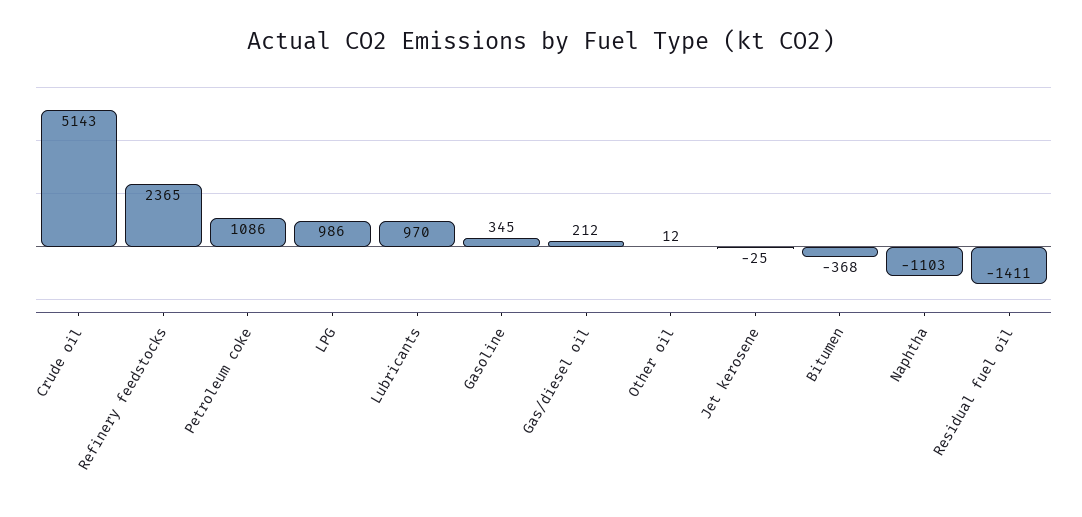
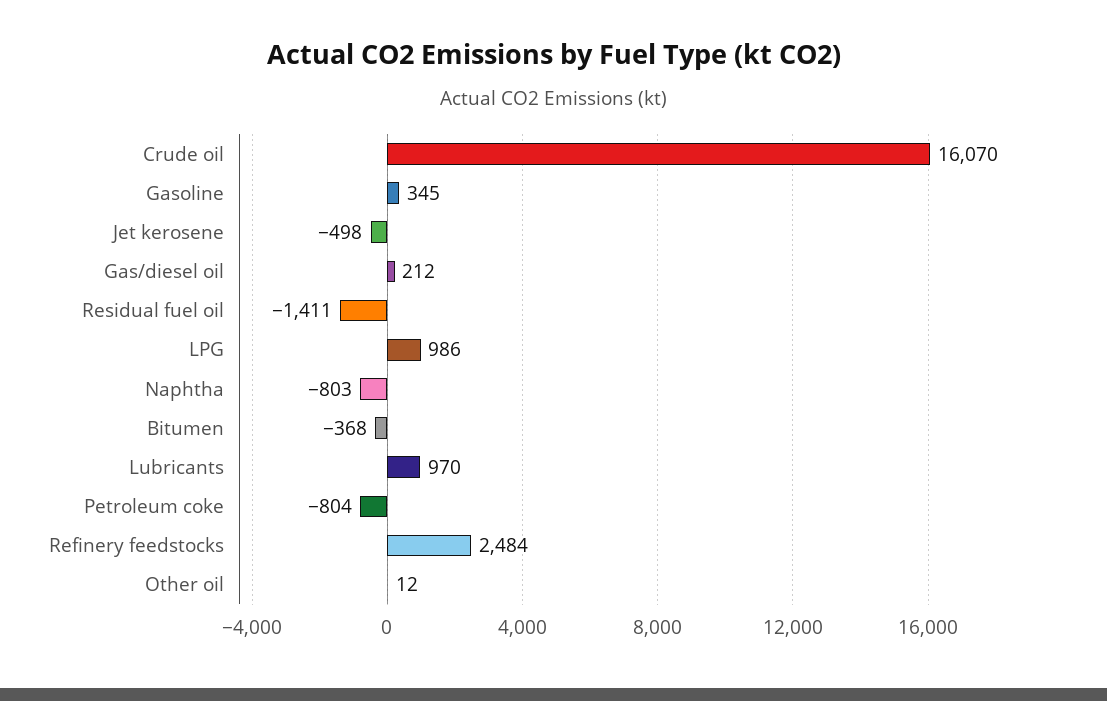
Crude oil: 5143 -> 16070
Refinery feedstocks: 2365 -> 2484
Petroleum coke: 1086 -> -804
Jet kerosene: -25 -> -498
Naphtha: -1103 -> -803

